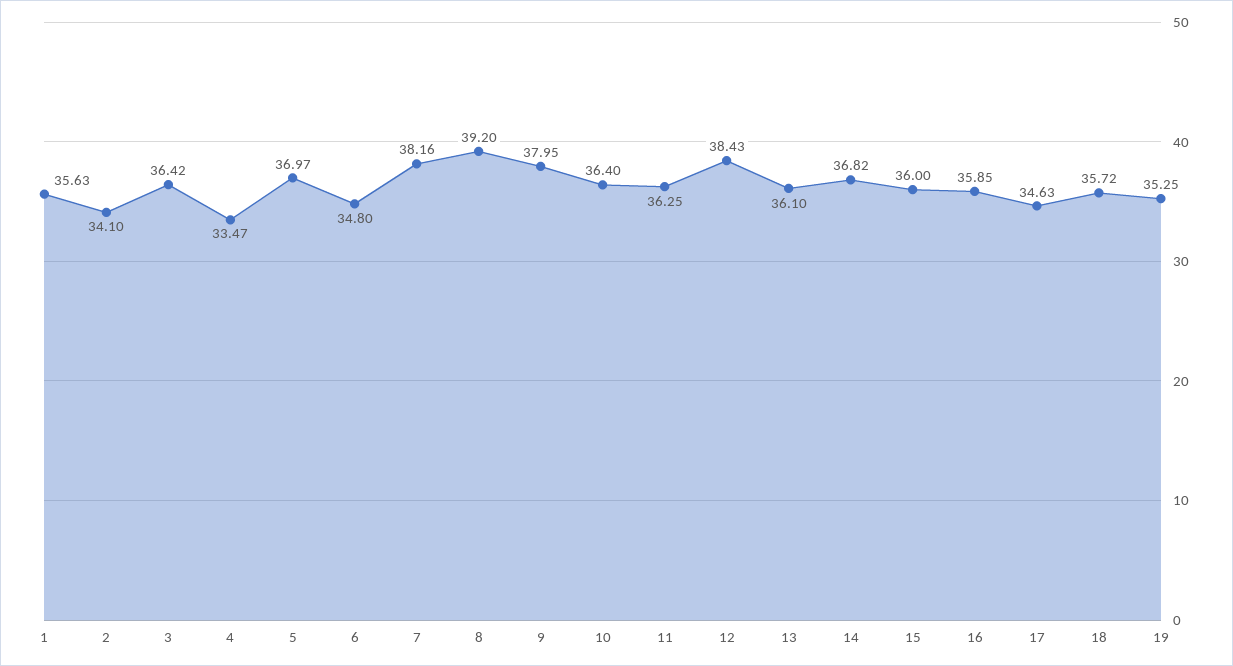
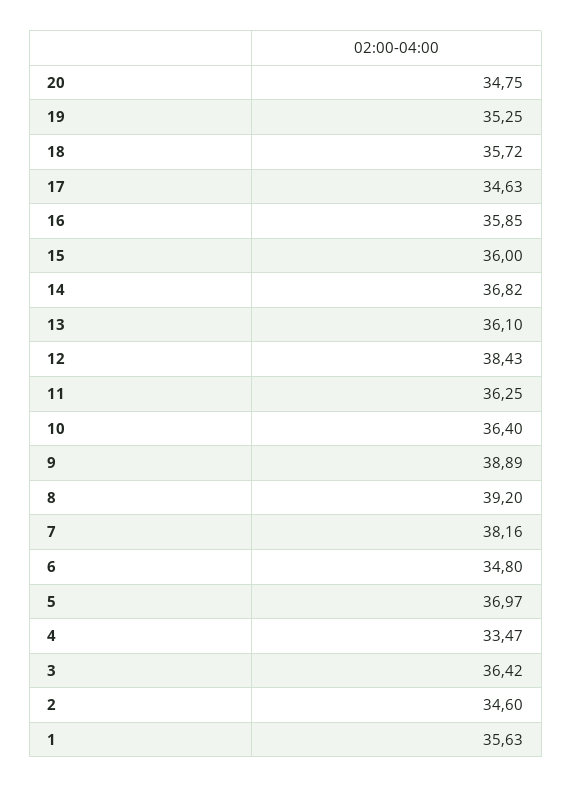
2: 34.1 -> 34.6
9: 37.95 -> 38.89
20: none -> 34.75

